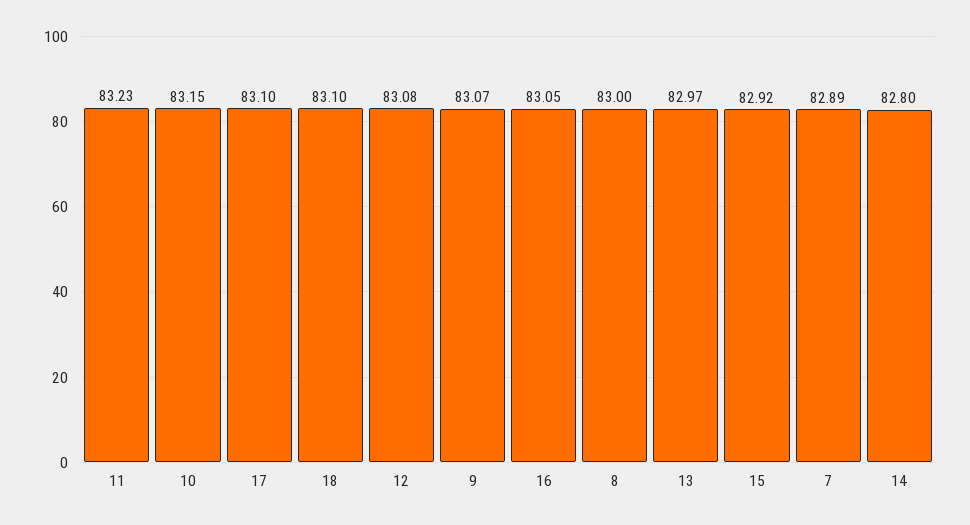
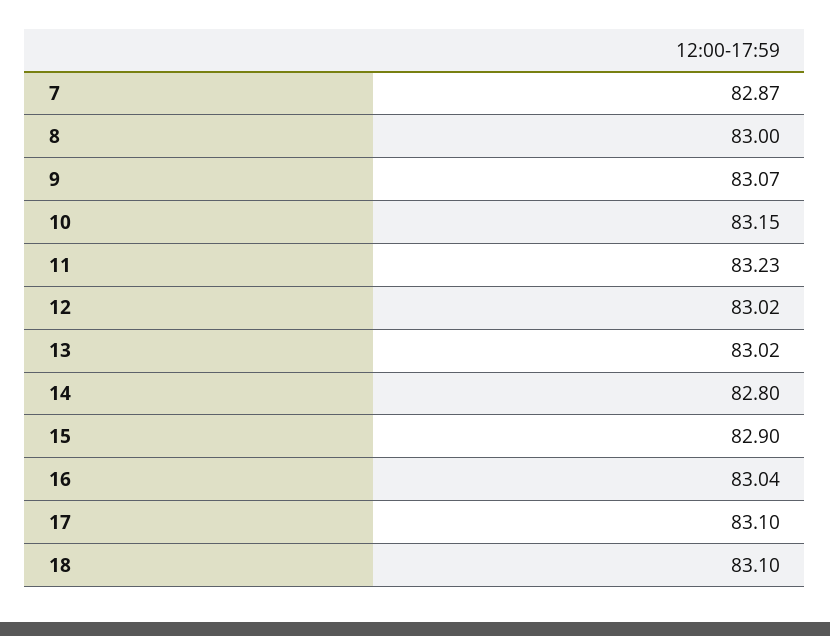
12: 83.08 -> 83.02
16: 83.05 -> 83.04
13: 82.97 -> 83.02
15: 82.92 -> 82.9
7: 82.89 -> 82.87

